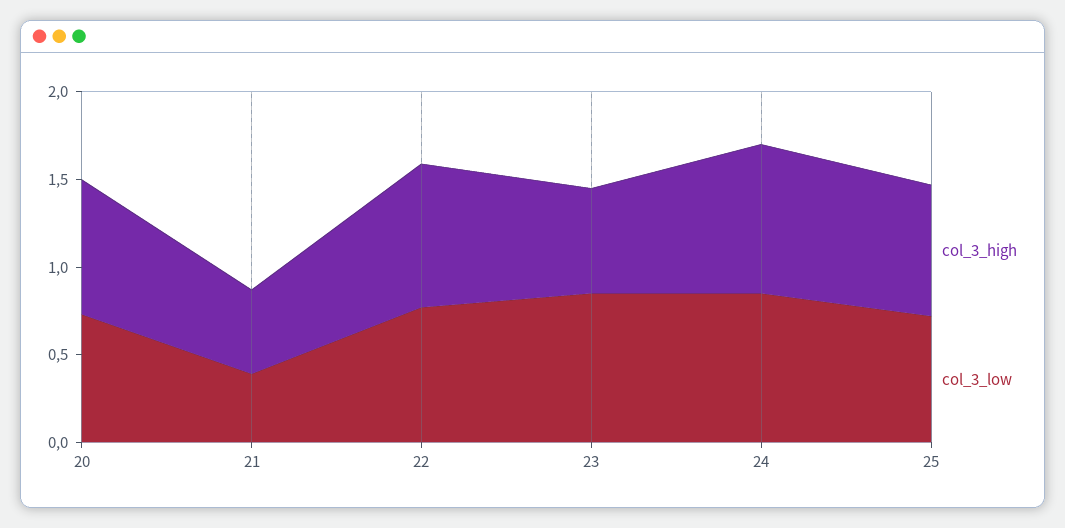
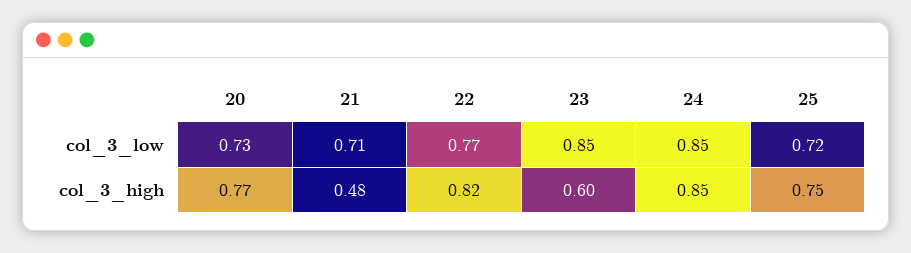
col_3_low, 21: 0.4 -> 0.71

